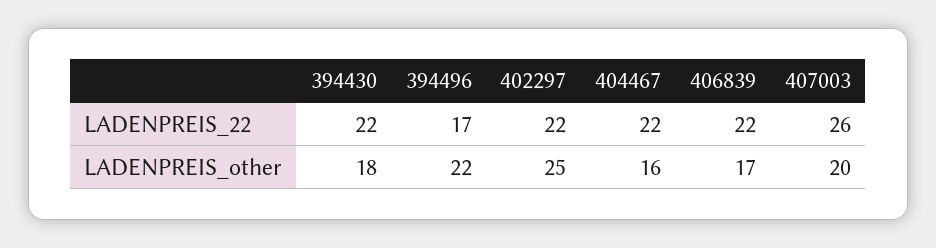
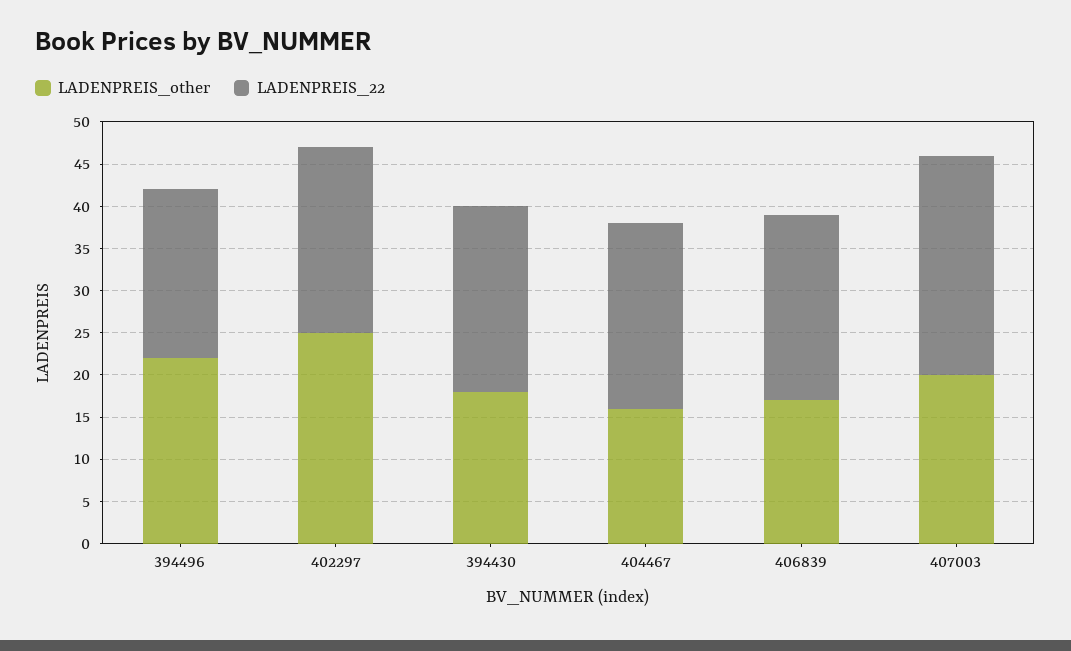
LADENPREIS_22, 394496: 17 -> 20

